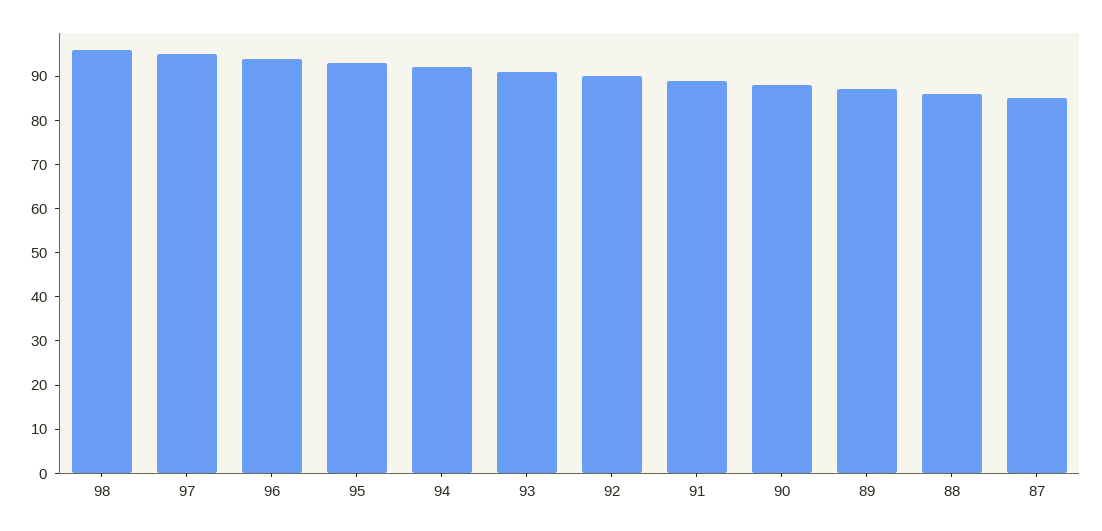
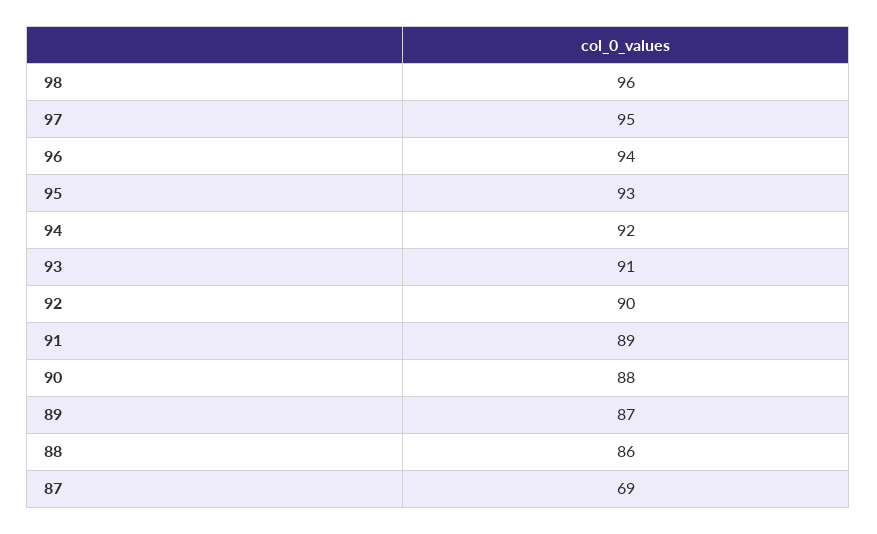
87: 85 -> 69

